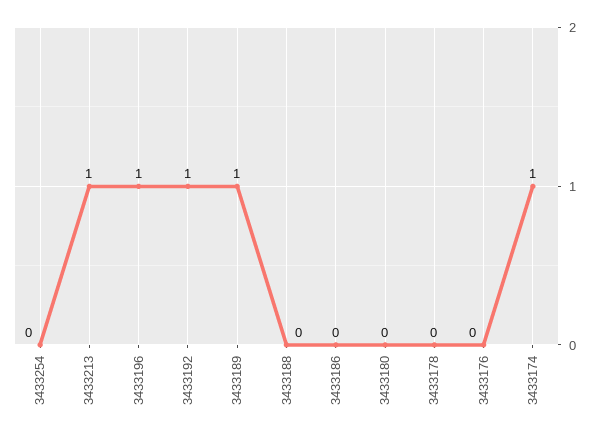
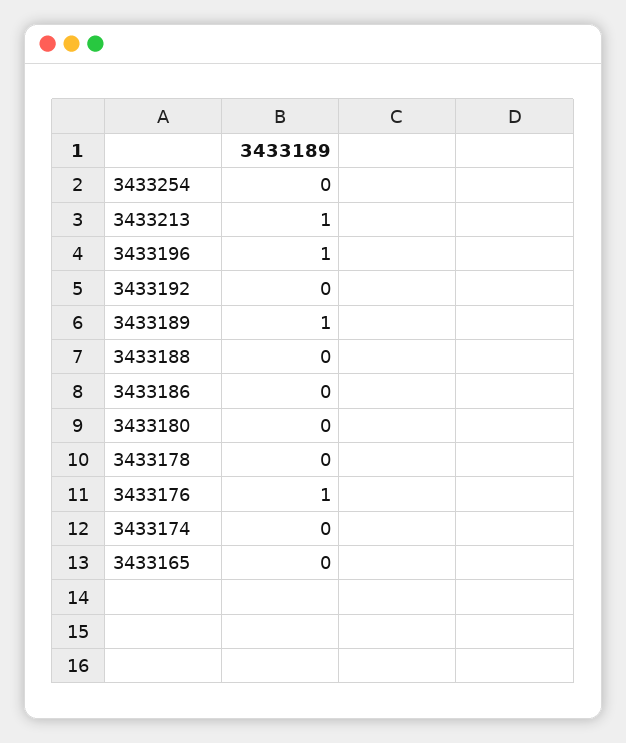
3433192: 1 -> 0
3433176: 0 -> 1
3433174: 1 -> 0
3433165: none -> 0

